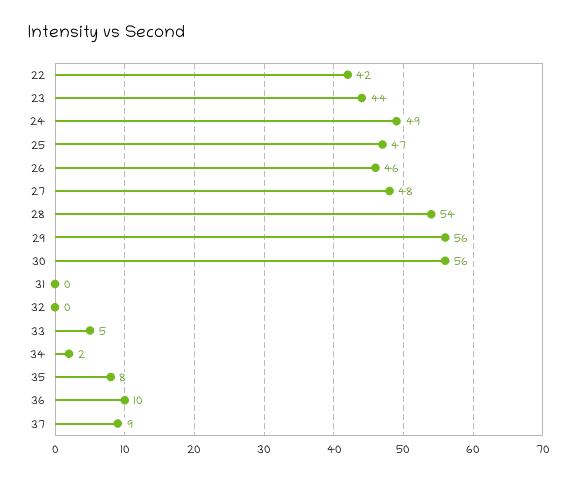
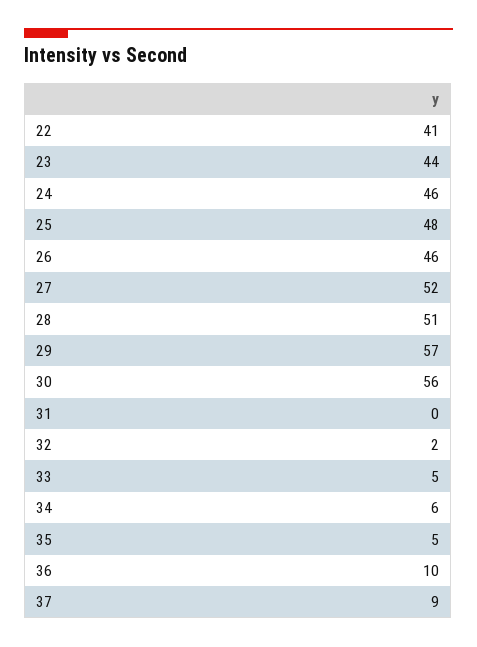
22: 42 -> 41
24: 49 -> 46
25: 47 -> 48
27: 48 -> 52
28: 54 -> 51
29: 56 -> 57
32: 0 -> 2
34: 2 -> 6
35: 8 -> 5

